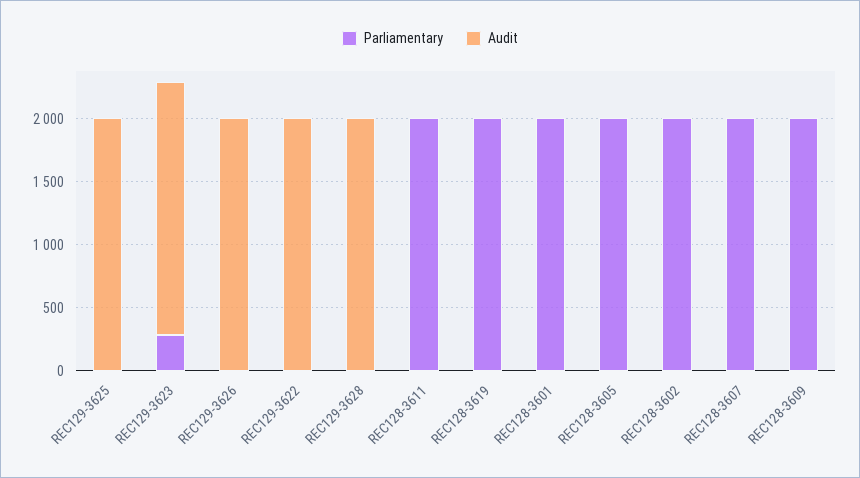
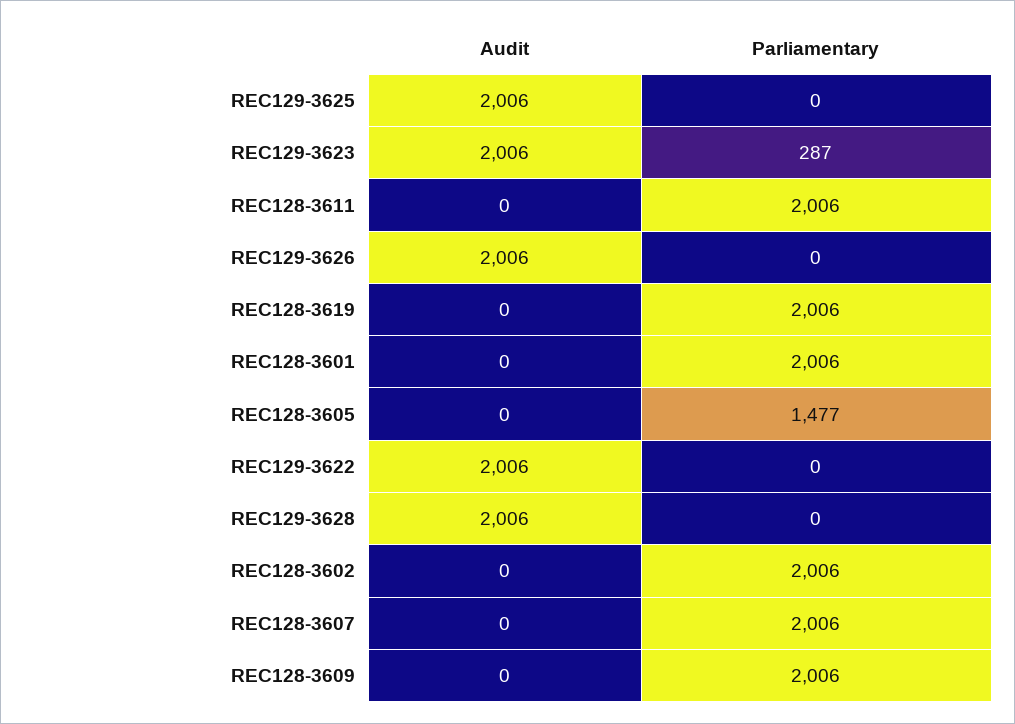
Parliamentary, REC128-3605: 2000 -> 1477

